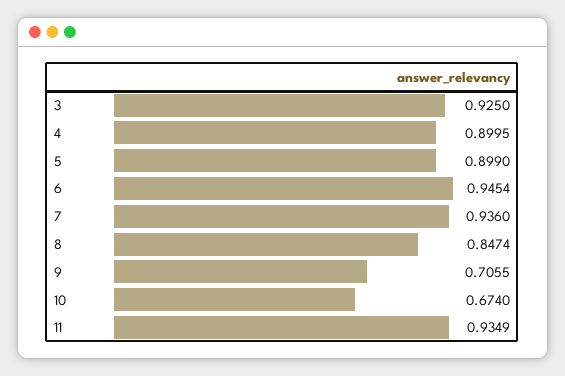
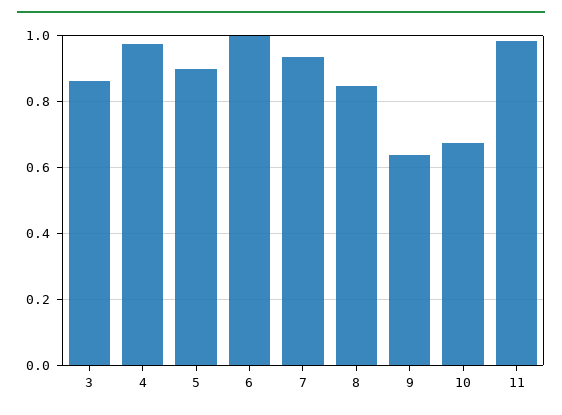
3: 0.925 -> 0.86
4: 0.8995 -> 0.98
6: 0.9454 -> 1
9: 0.7055 -> 0.64
11: 0.9349 -> 0.98

